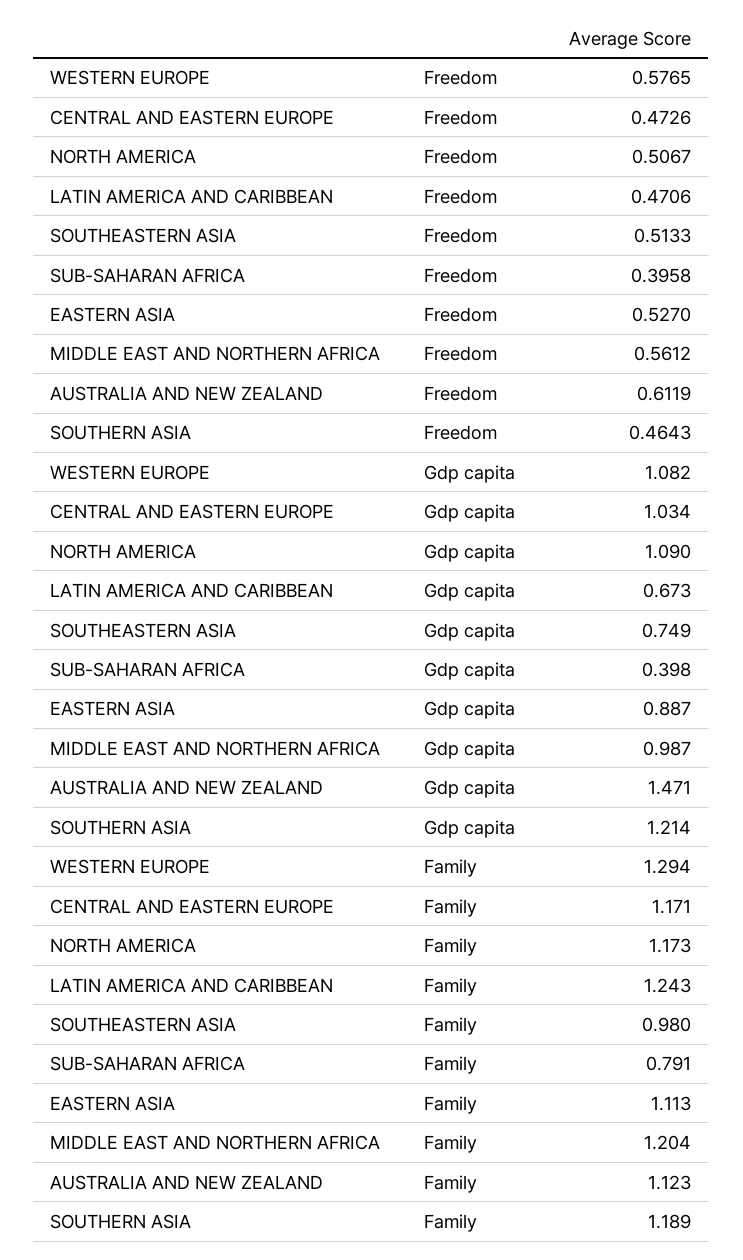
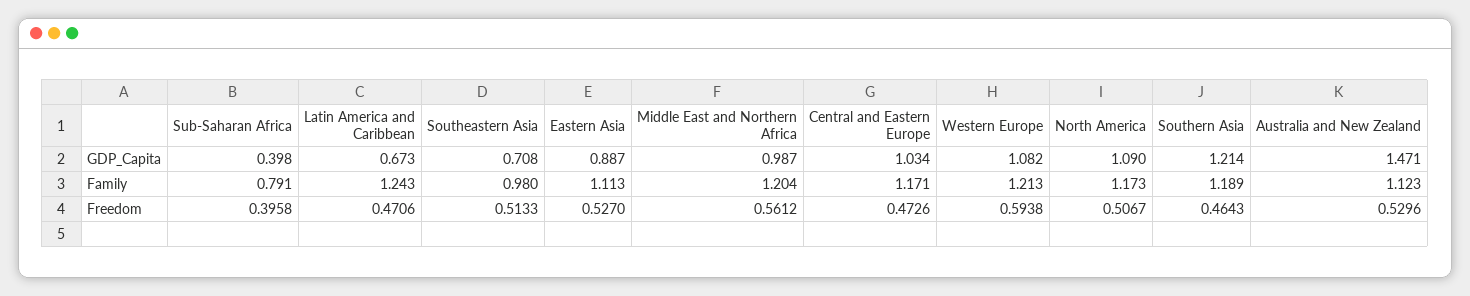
WESTERN EUROPE, Freedom: 0.5765 -> 0.5938
AUSTRALIA AND NEW ZEALAND, Freedom: 0.6119 -> 0.5296
SOUTHEASTERN ASIA, Gdp capita: 0.749 -> 0.708
WESTERN EUROPE, Family: 1.294 -> 1.213

